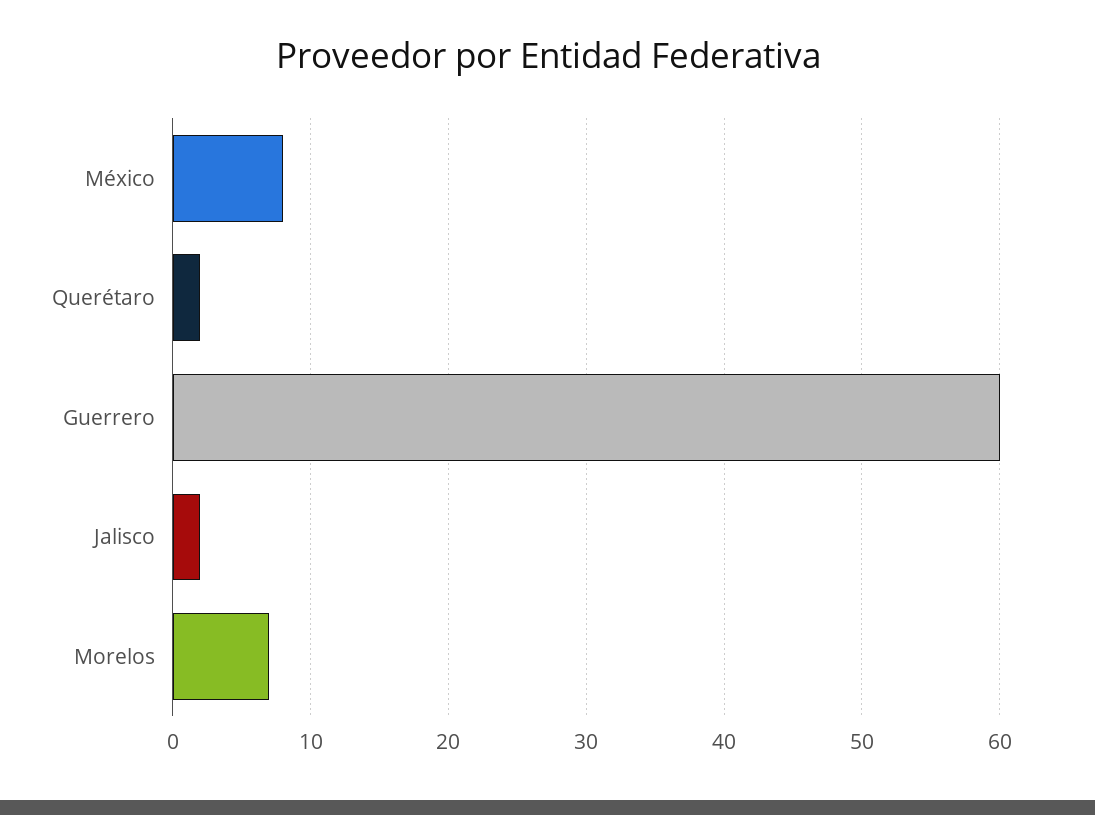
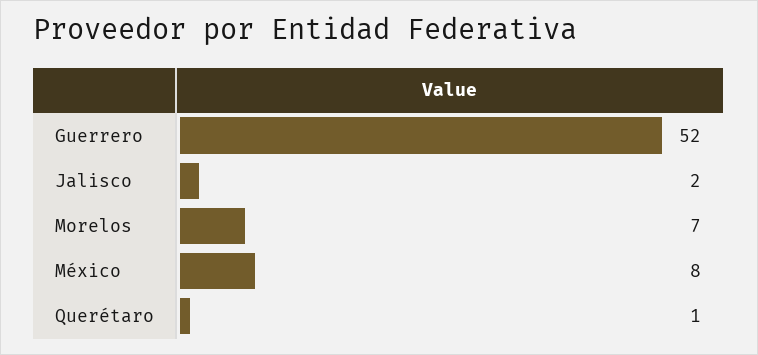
Querétaro: 2 -> 1
Guerrero: 60 -> 52

